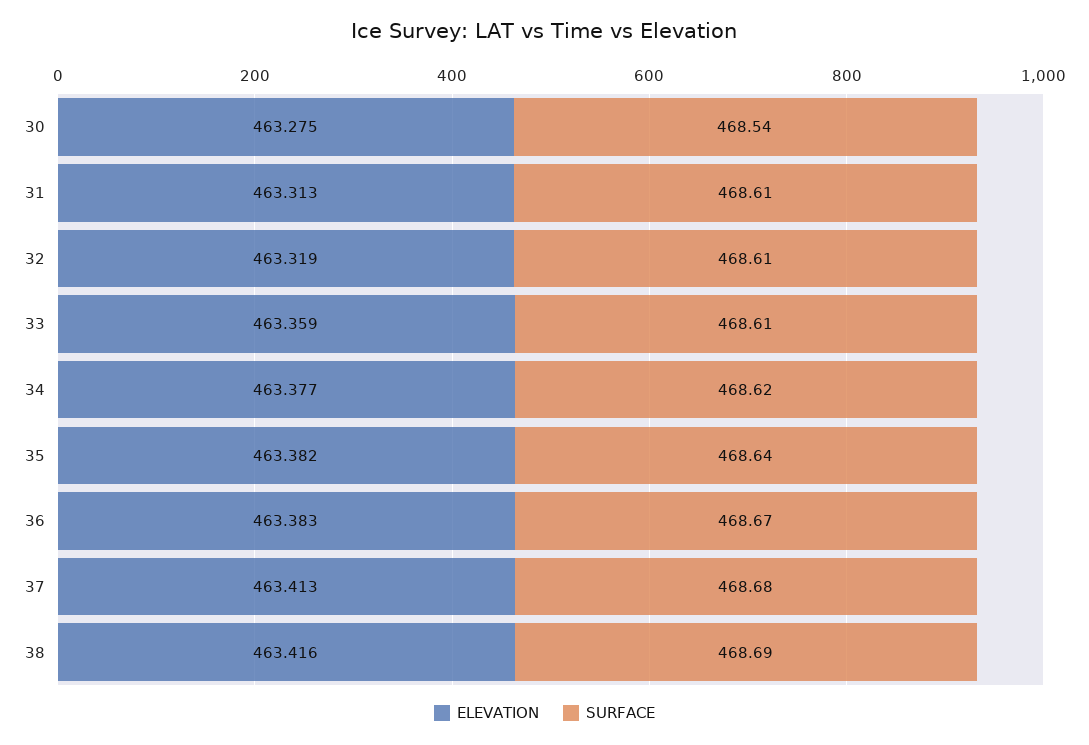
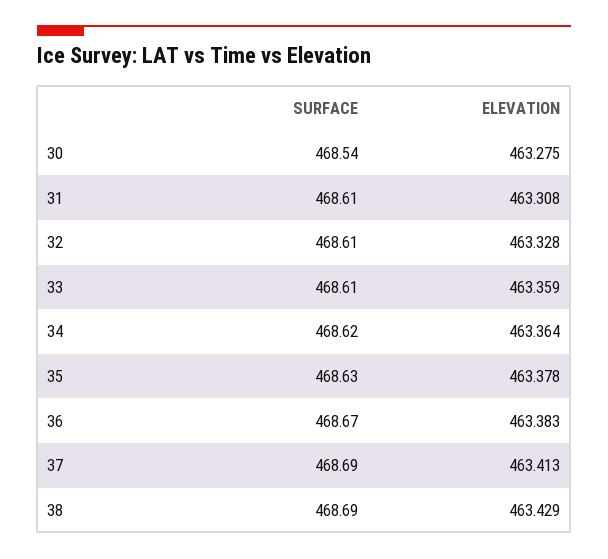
ELEVATION, 31: 463.313 -> 463.308
ELEVATION, 32: 463.319 -> 463.328
ELEVATION, 34: 463.377 -> 463.364
ELEVATION, 35: 463.382 -> 463.378
SURFACE, 35: 468.64 -> 468.63
SURFACE, 37: 468.68 -> 468.69
ELEVATION, 38: 463.416 -> 463.429

